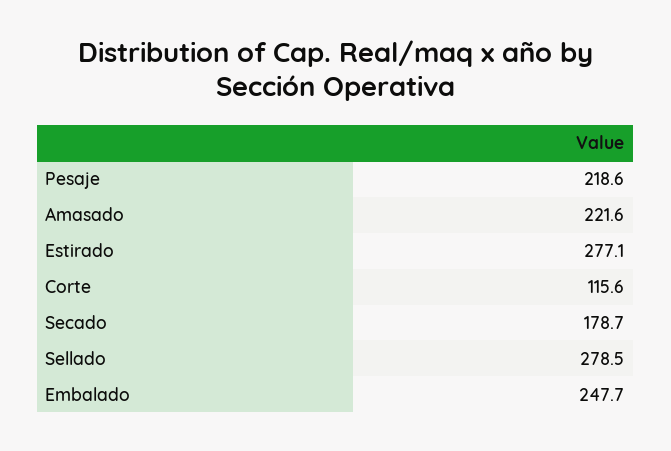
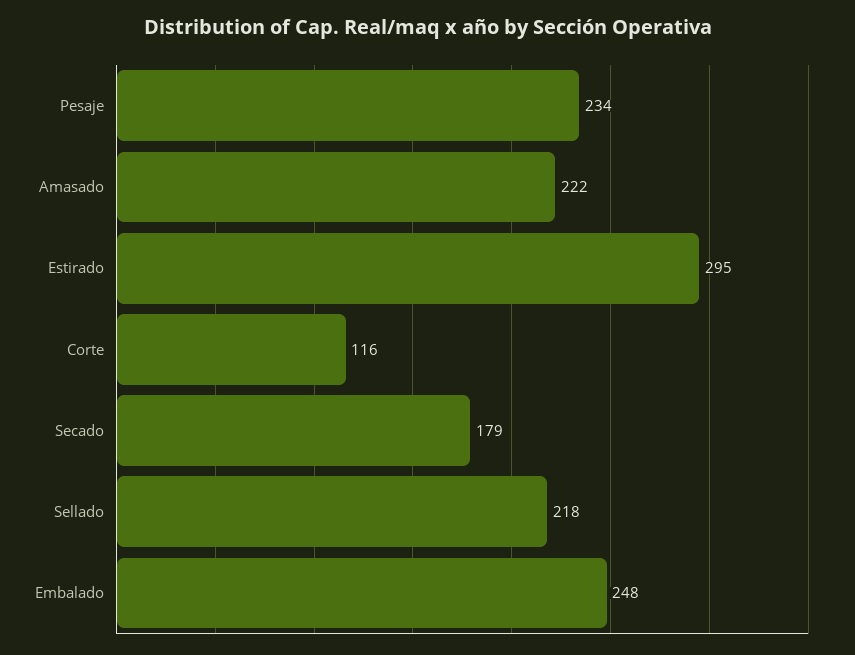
Pesaje: 218.6 -> 234
Estirado: 277.1 -> 295
Sellado: 278.5 -> 218

